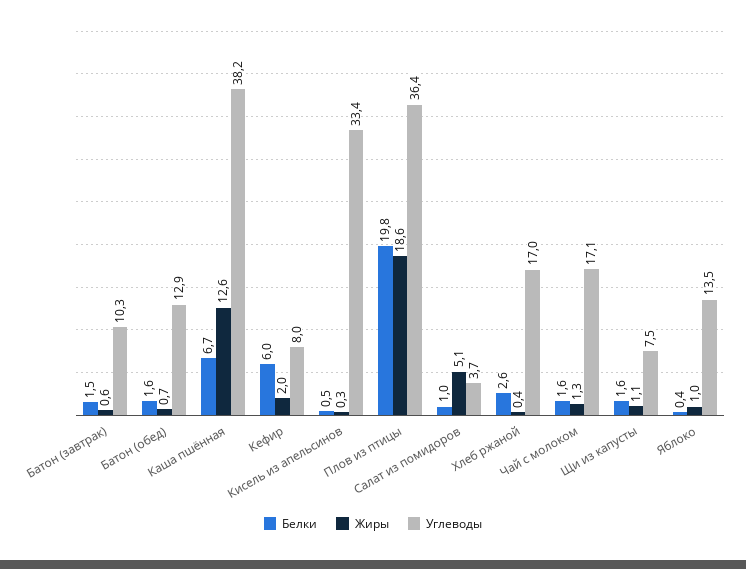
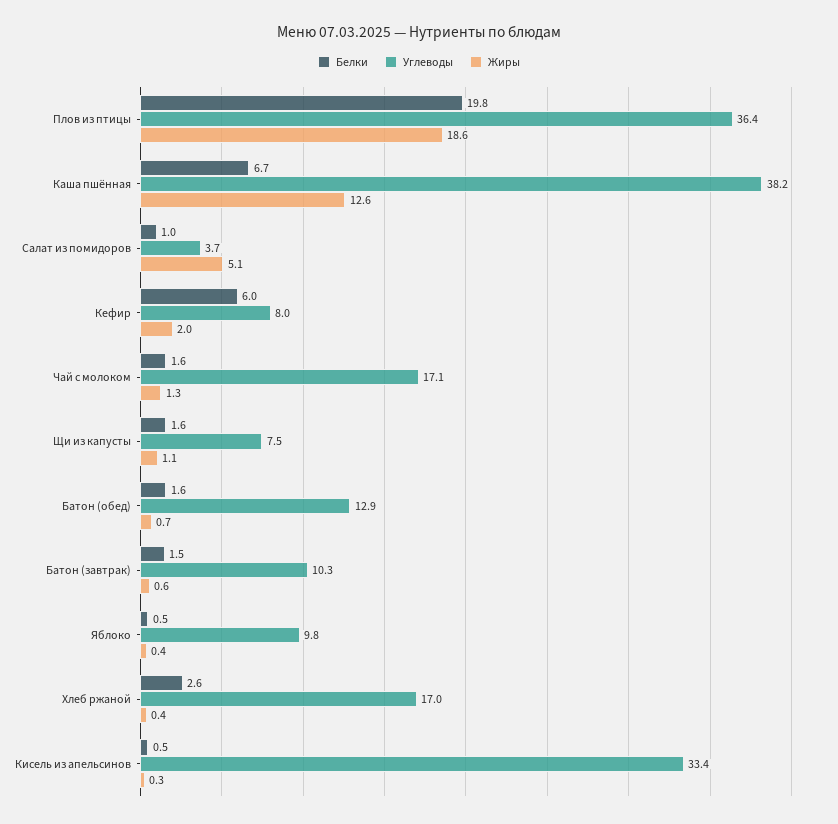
Белки, Яблоко: 0.4 -> 0.5
Жиры, Яблоко: 1 -> 0.4
Углеводы, Яблоко: 13.5 -> 9.8

